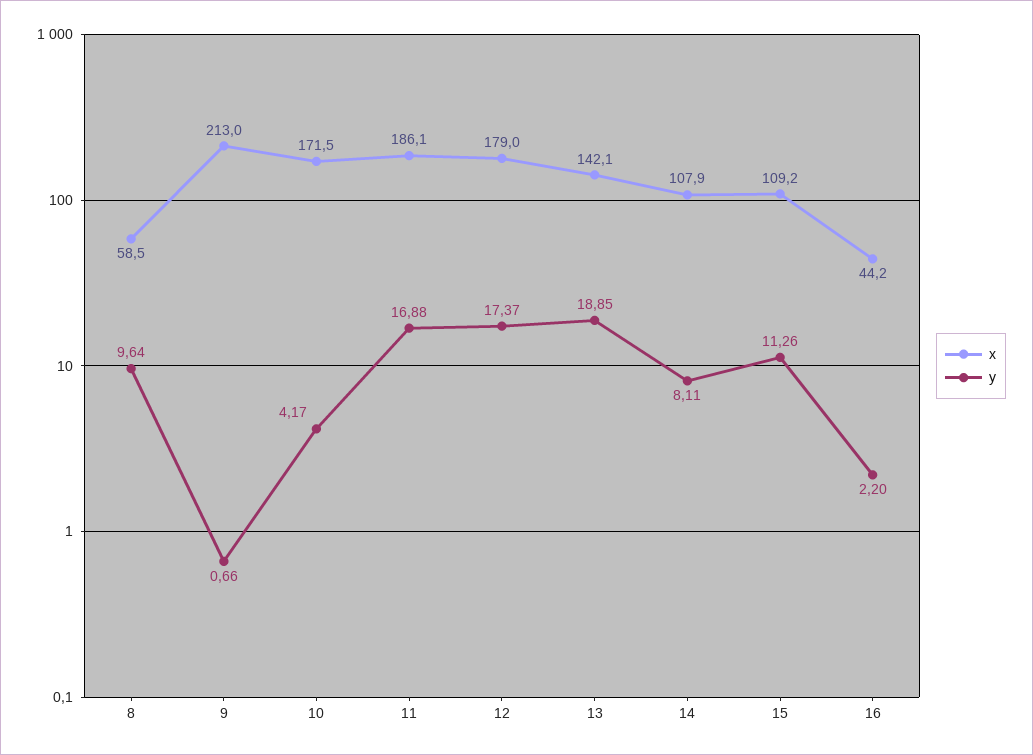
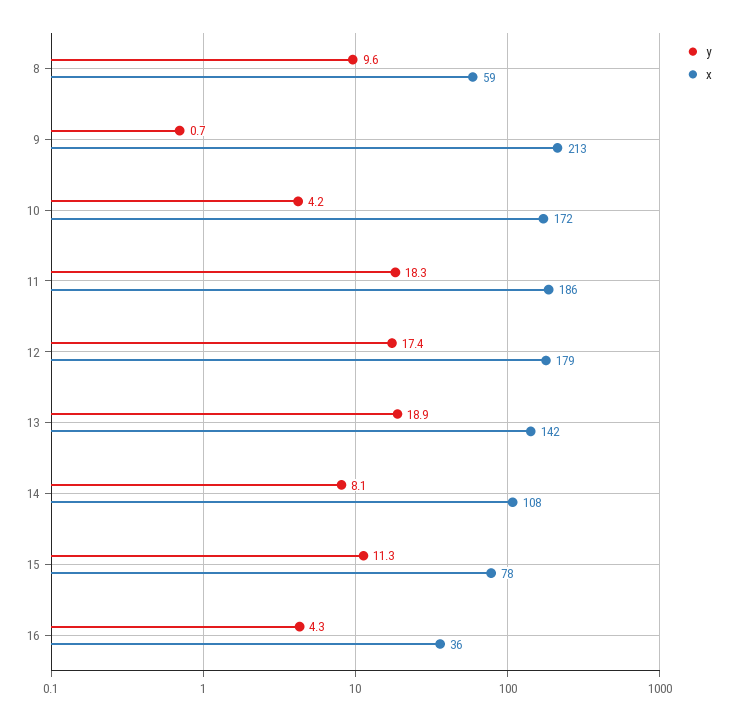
y, 11: 16.88 -> 18.3
x, 15: 109.2 -> 78
x, 16: 44.2 -> 36
y, 16: 2.2 -> 4.3

